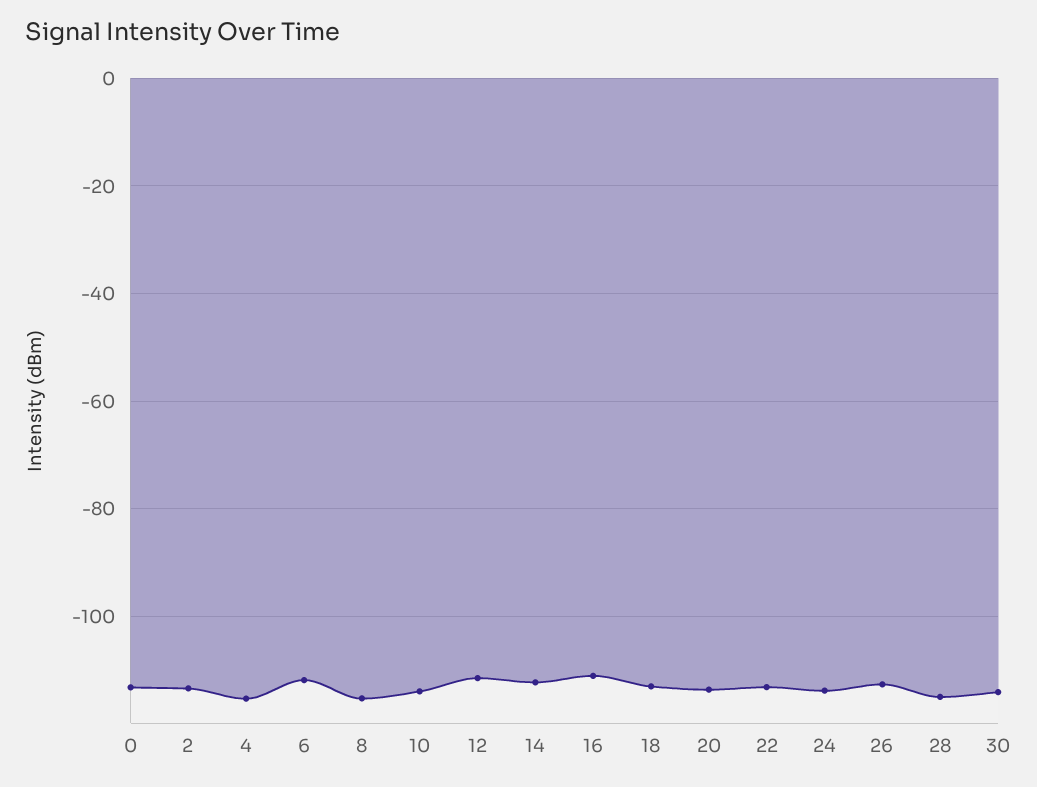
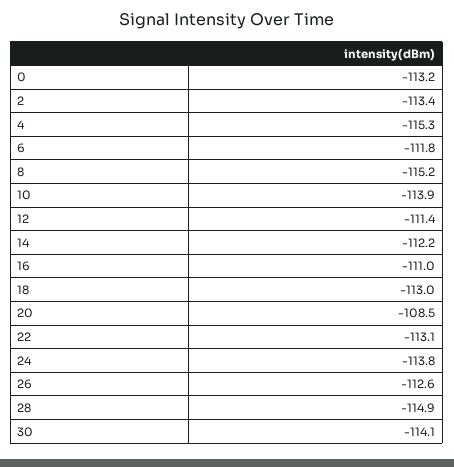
20: -114 -> -108.5

